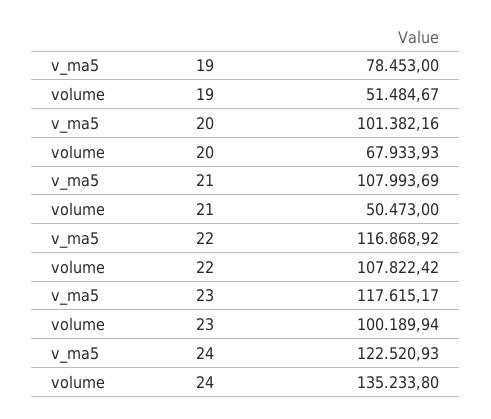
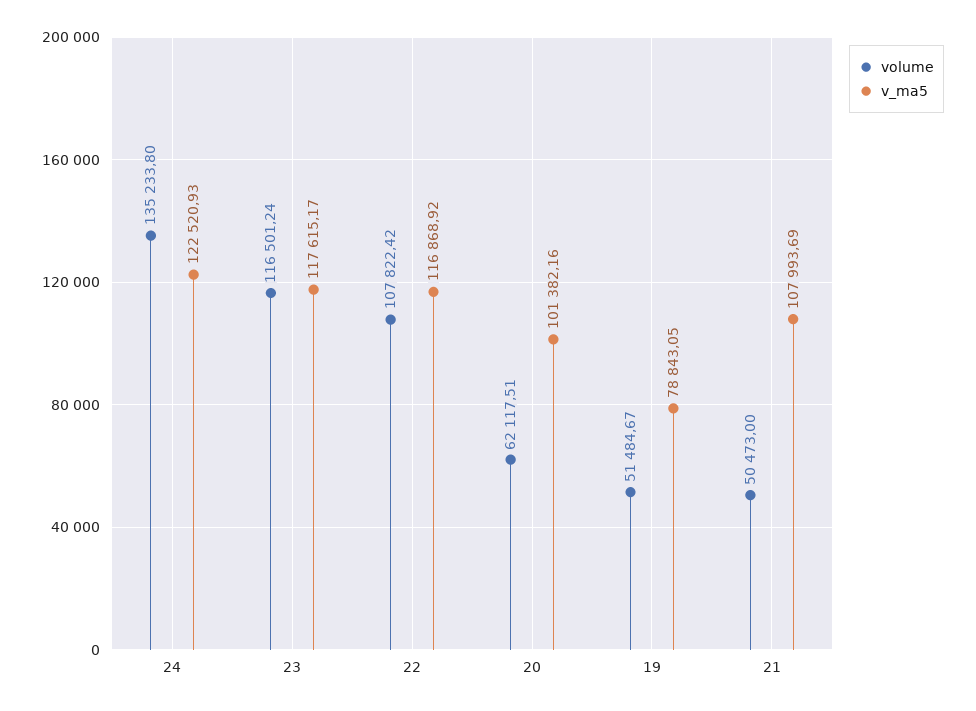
v_ma5, 19: 78453 -> 78843.05
volume, 20: 67933.93 -> 62117.51
volume, 23: 100189.94 -> 116501.24

